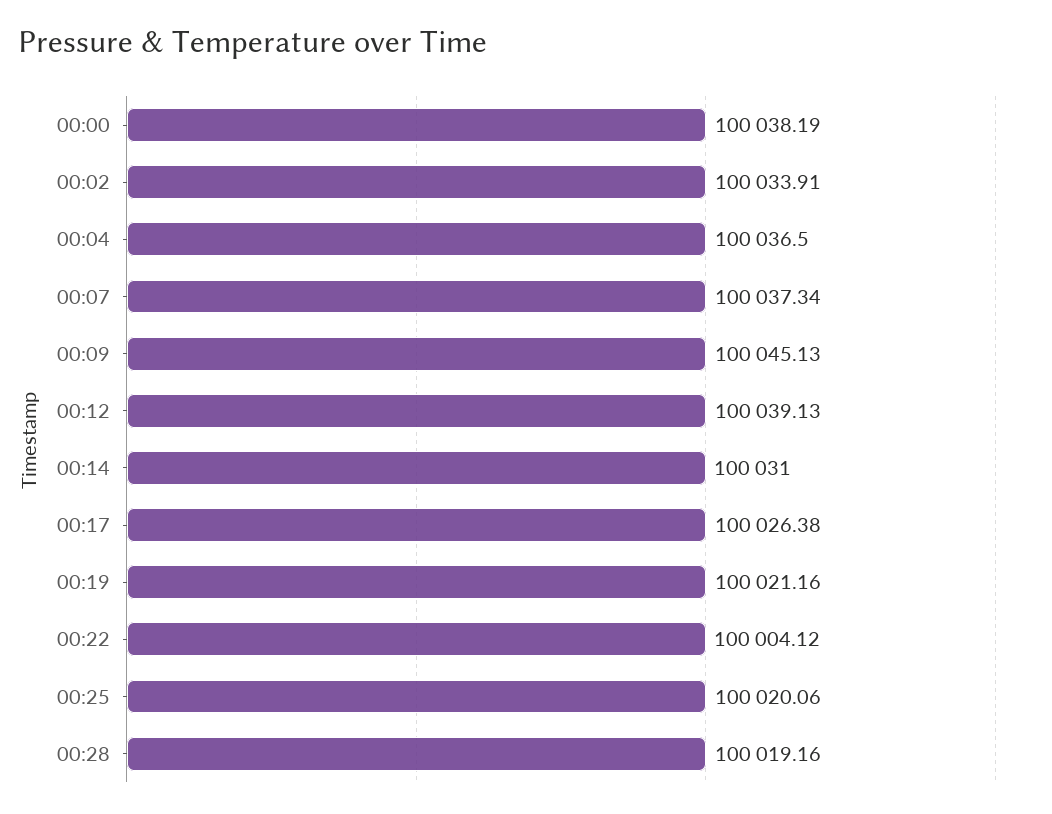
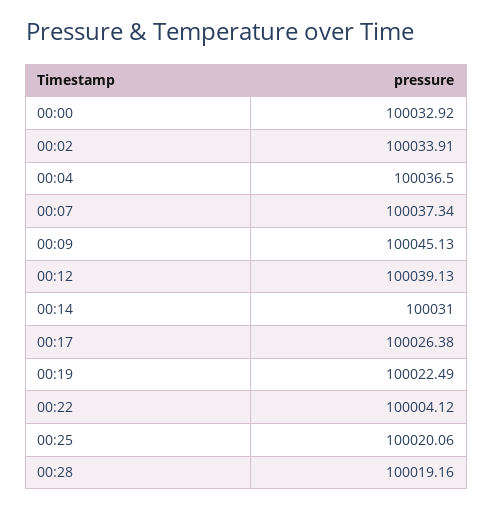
00:00: 100038.19 -> 100032.92
00:19: 100021.16 -> 100022.49

